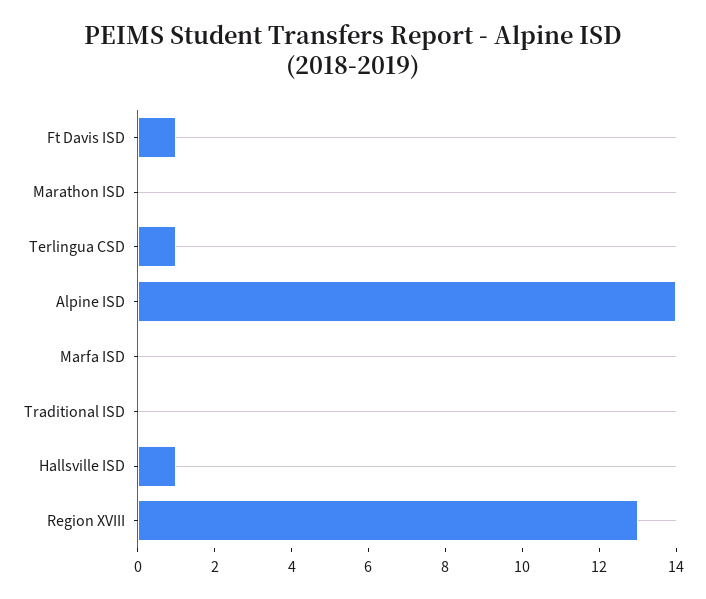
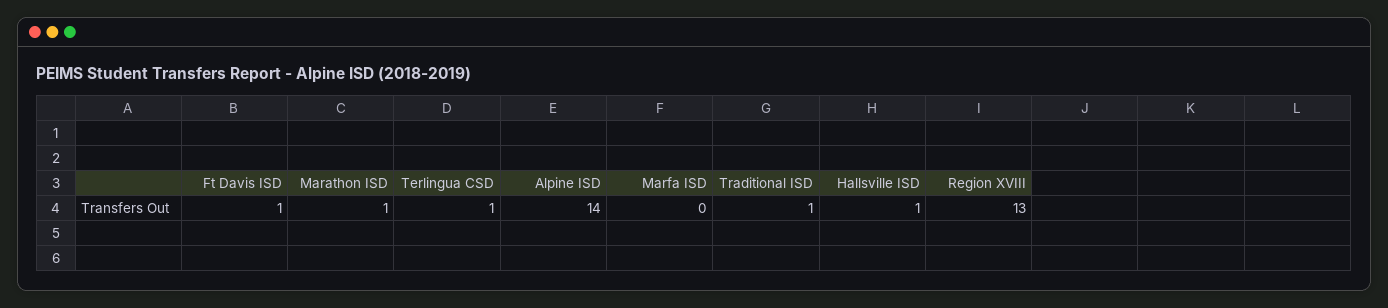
Marathon ISD: 0 -> 1
Traditional ISD: 0 -> 1

